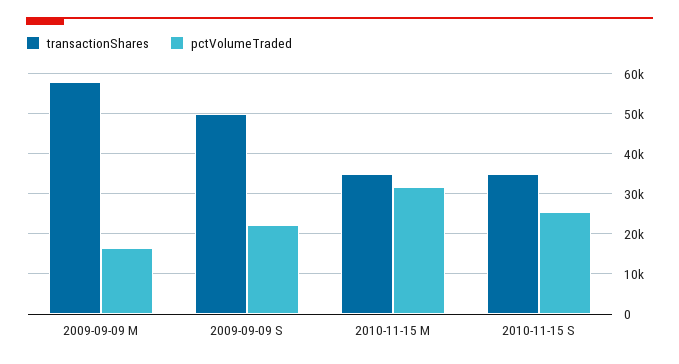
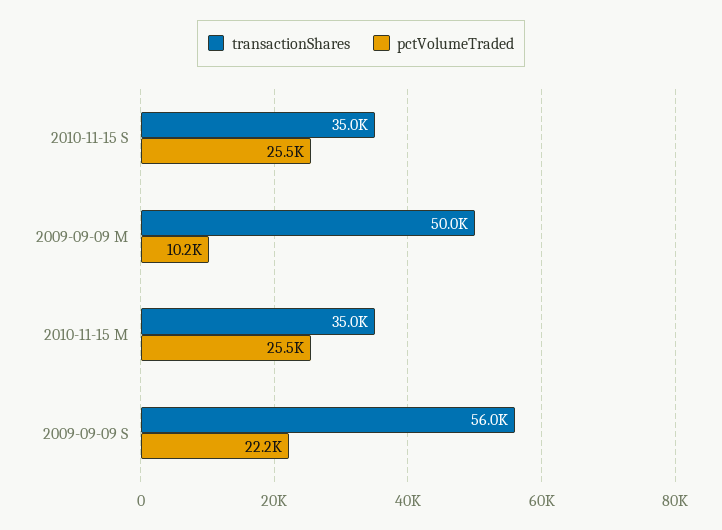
transactionShares, 2009-09-09 M: 58000 -> 50000
pctVolumeTraded, 2009-09-09 M: 16000 -> 10200
transactionShares, 2009-09-09 S: 50000 -> 56000
pctVolumeTraded, 2010-11-15 M: 32000 -> 25500

